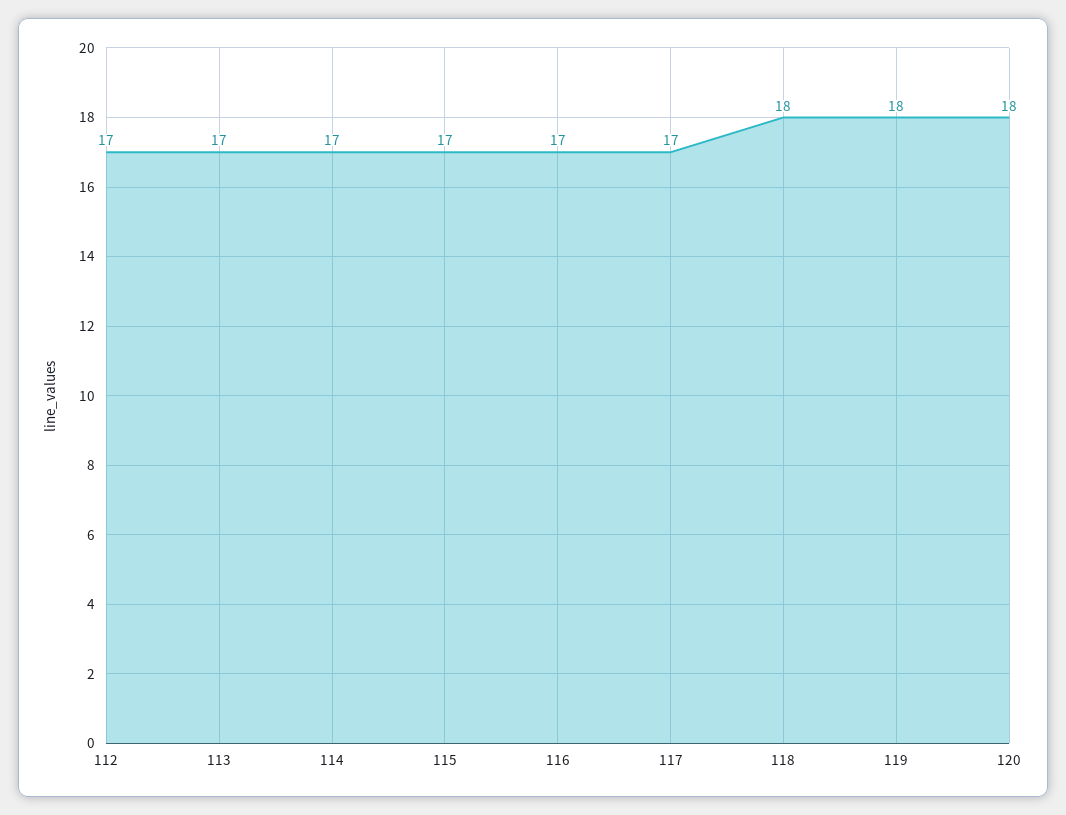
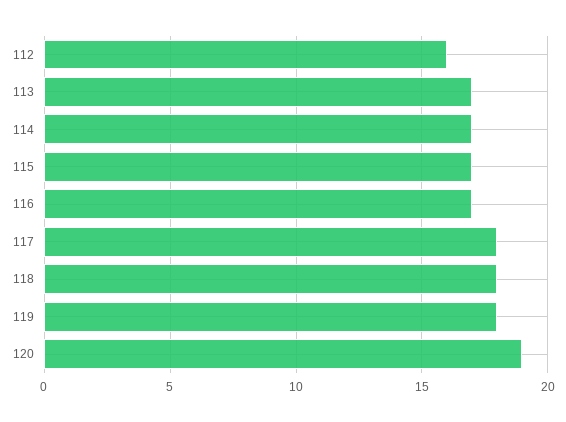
112: 17 -> 16
117: 17 -> 18
120: 18 -> 19

